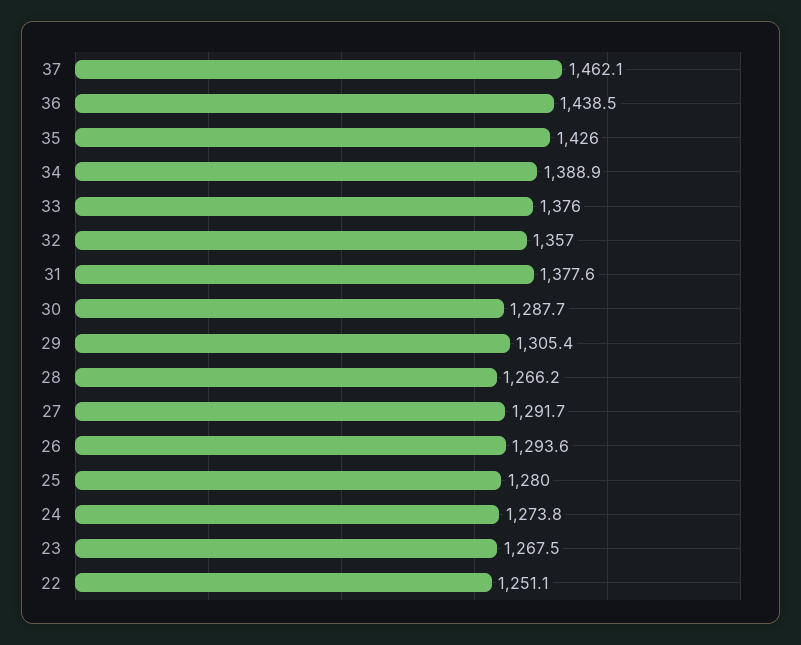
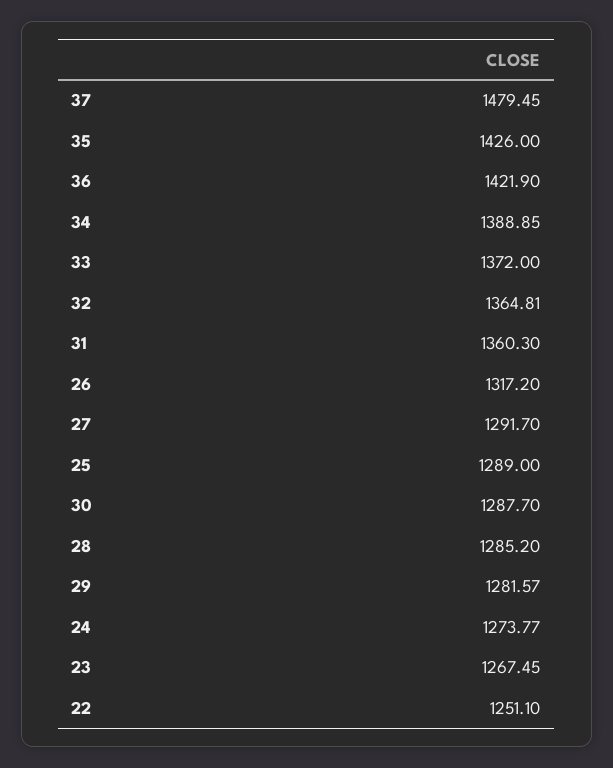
37: 1462.1 -> 1479.45
36: 1438.5 -> 1421.9
33: 1376 -> 1372
32: 1357 -> 1364.81
31: 1377.6 -> 1360.3
29: 1305.4 -> 1281.57
28: 1266.2 -> 1285.2
26: 1293.6 -> 1317.2
25: 1280 -> 1289

